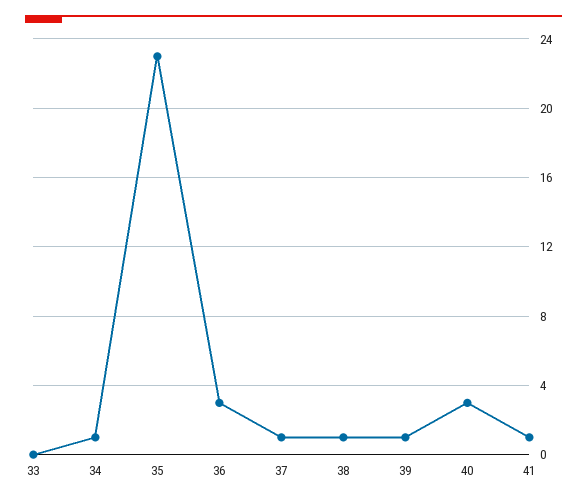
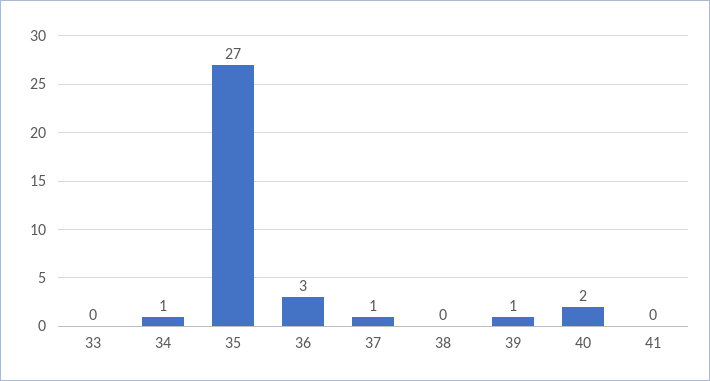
35: 23 -> 27
38: 1 -> 0
40: 3 -> 2
41: 1 -> 0

